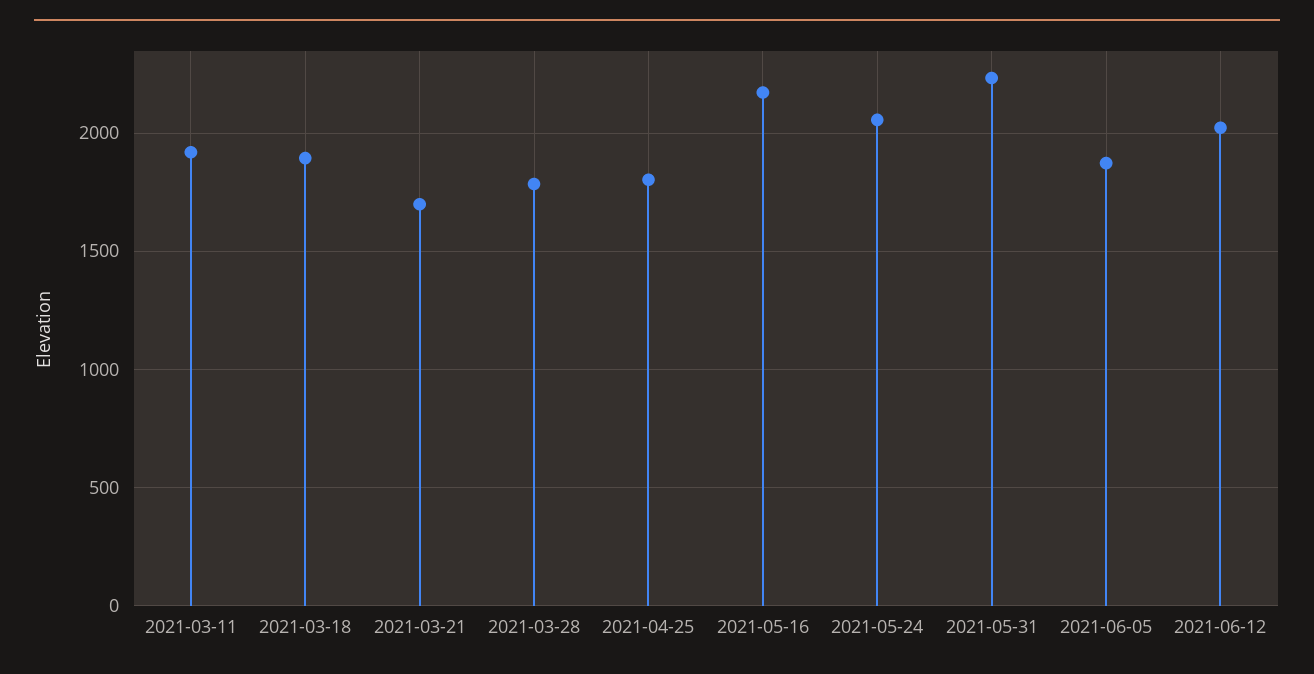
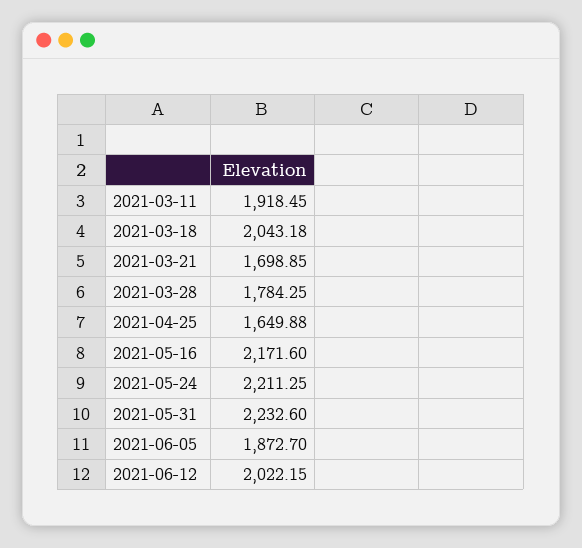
2021-03-18: 1900 -> 2043.18
2021-04-25: 1800 -> 1649.88
2021-05-24: 2050 -> 2211.25

